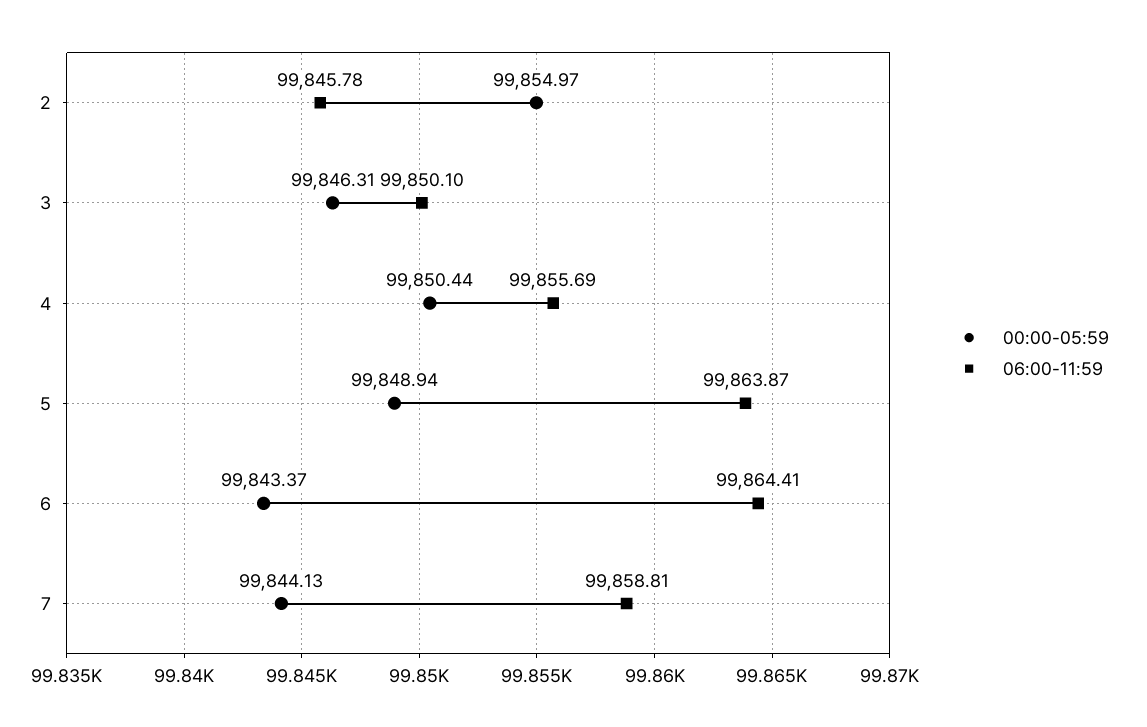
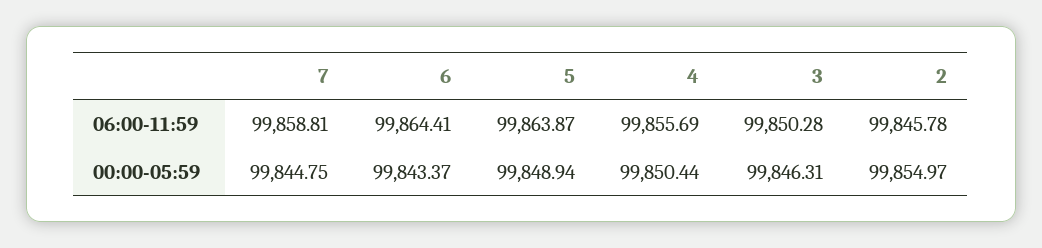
06:00-11:59, 3: 99850.1 -> 99850.28
00:00-05:59, 7: 99844.13 -> 99844.75

